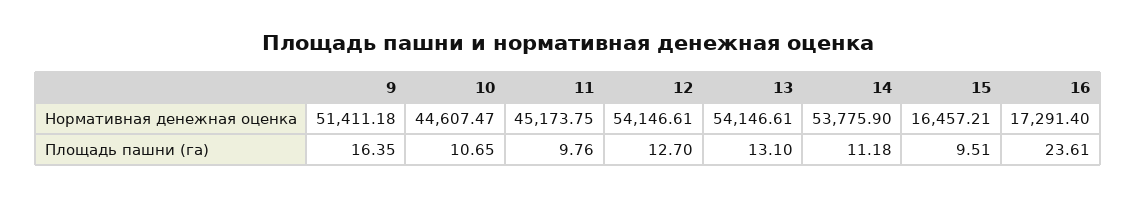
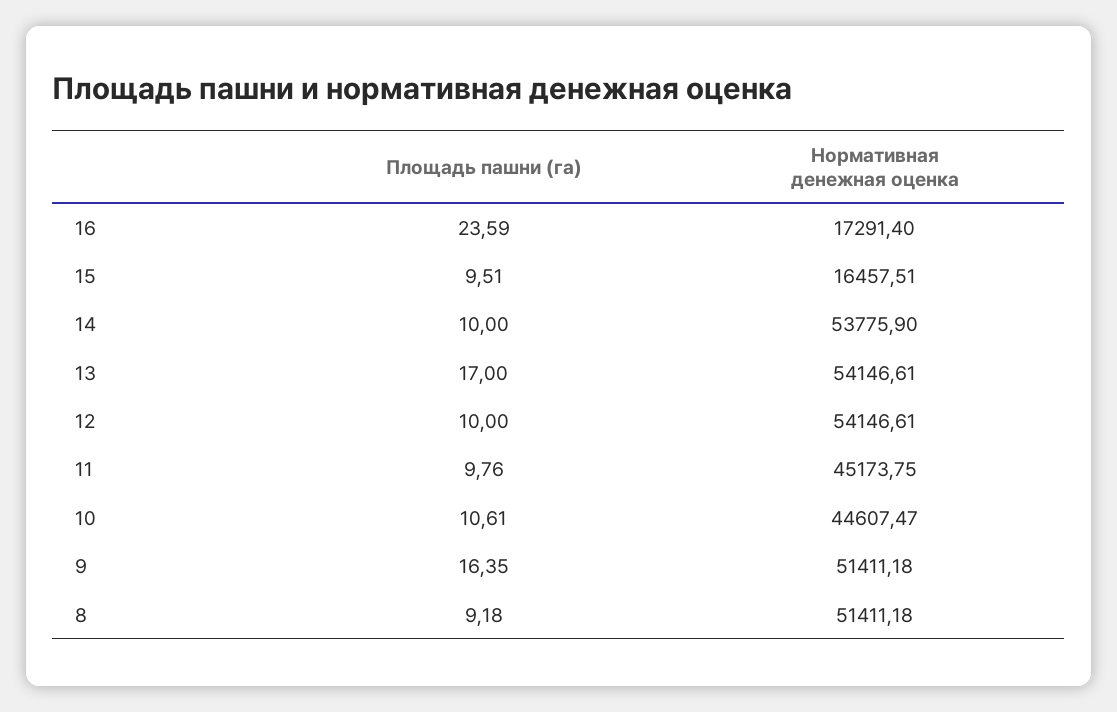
15, Нормативная денежная оценка: 16457.21 -> 16457.51
10, Площадь пашни (га): 10.65 -> 10.61
12, Площадь пашни (га): 12.7 -> 10
13, Площадь пашни (га): 13.1 -> 17
14, Площадь пашни (га): 11.18 -> 10
16, Площадь пашни (га): 23.61 -> 23.59
8, Площадь пашни (га): none -> 9.18
8, Нормативная денежная оценка: none -> 51411.18

